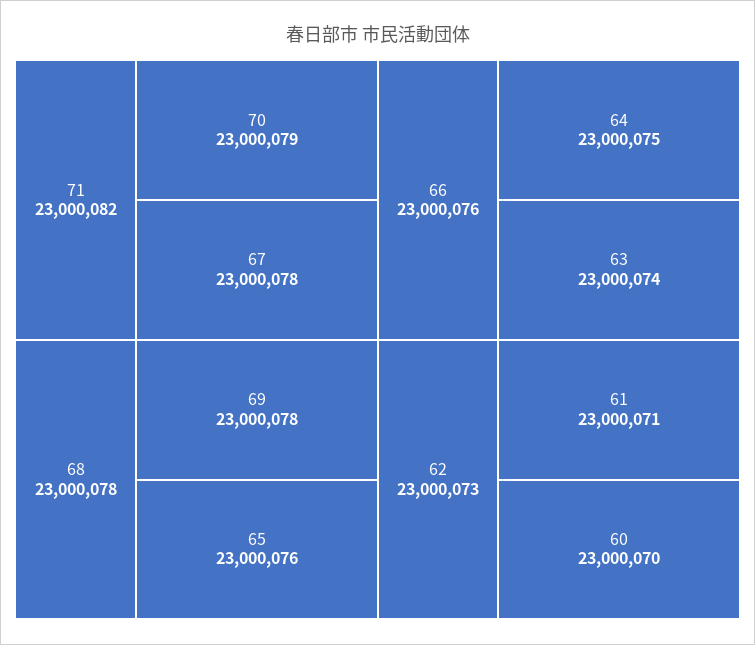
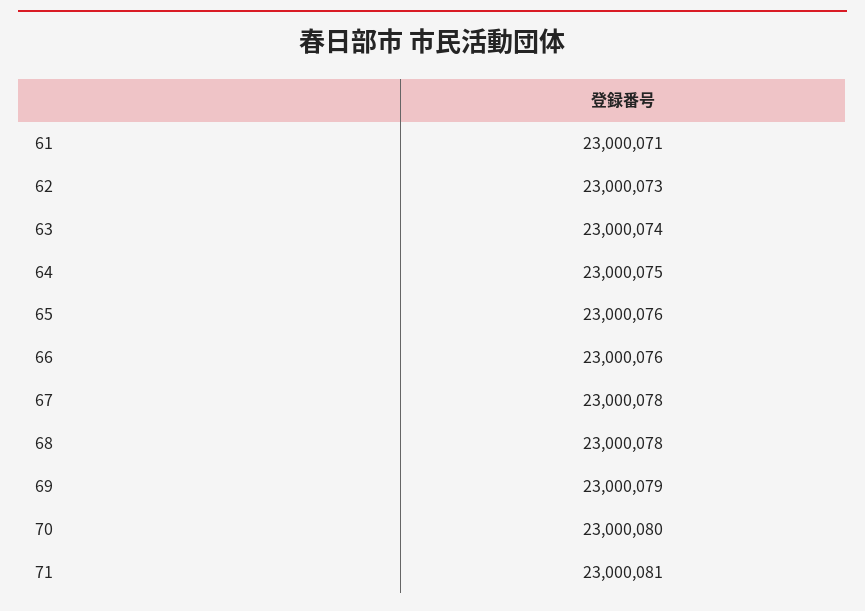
71: 23000082 -> 23000081
70: 23000079 -> 23000080
69: 23000078 -> 23000079
60: 23000070 -> none

